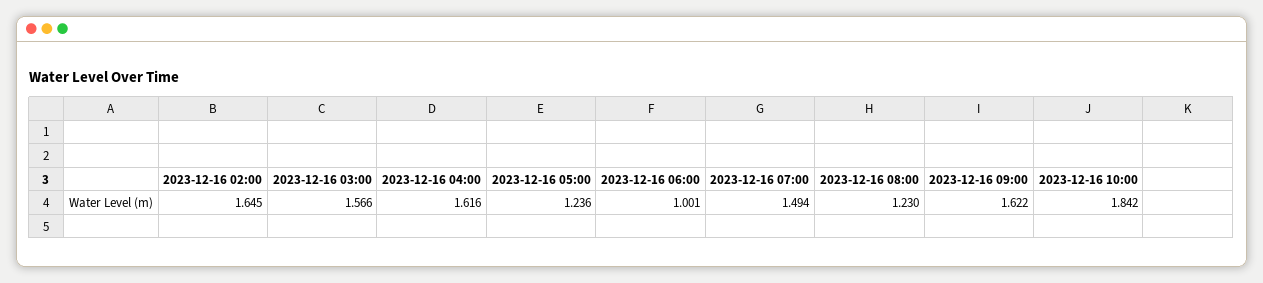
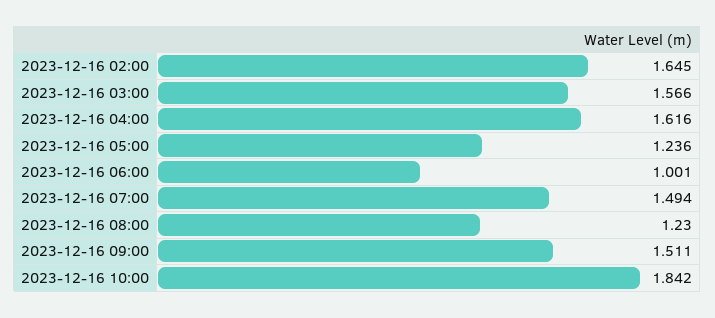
2023-12-16 09:00: 1.622 -> 1.511

